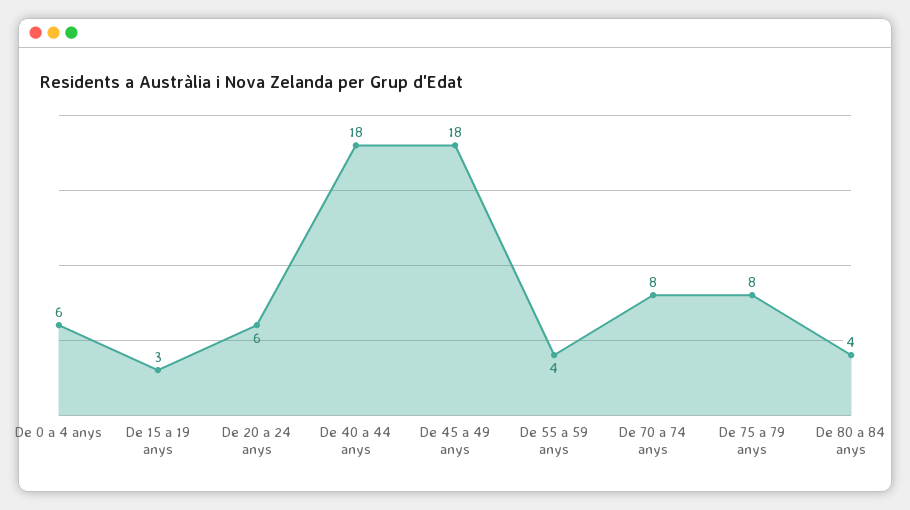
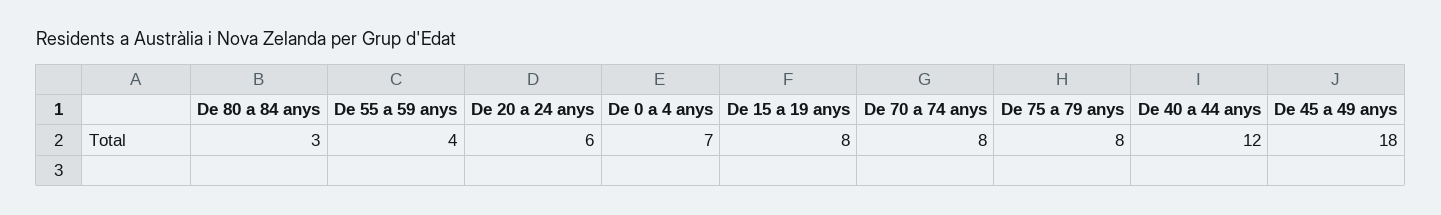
De 0 a 4 anys: 6 -> 7
De 15 a 19 anys: 3 -> 8
De 40 a 44 anys: 18 -> 12
De 80 a 84 anys: 4 -> 3

